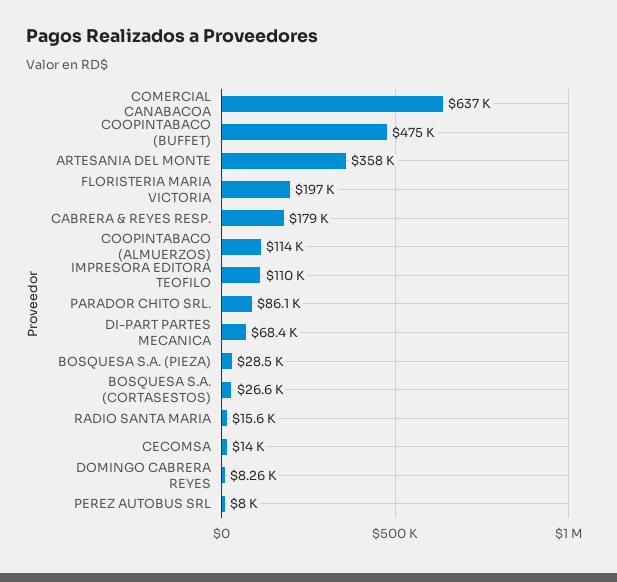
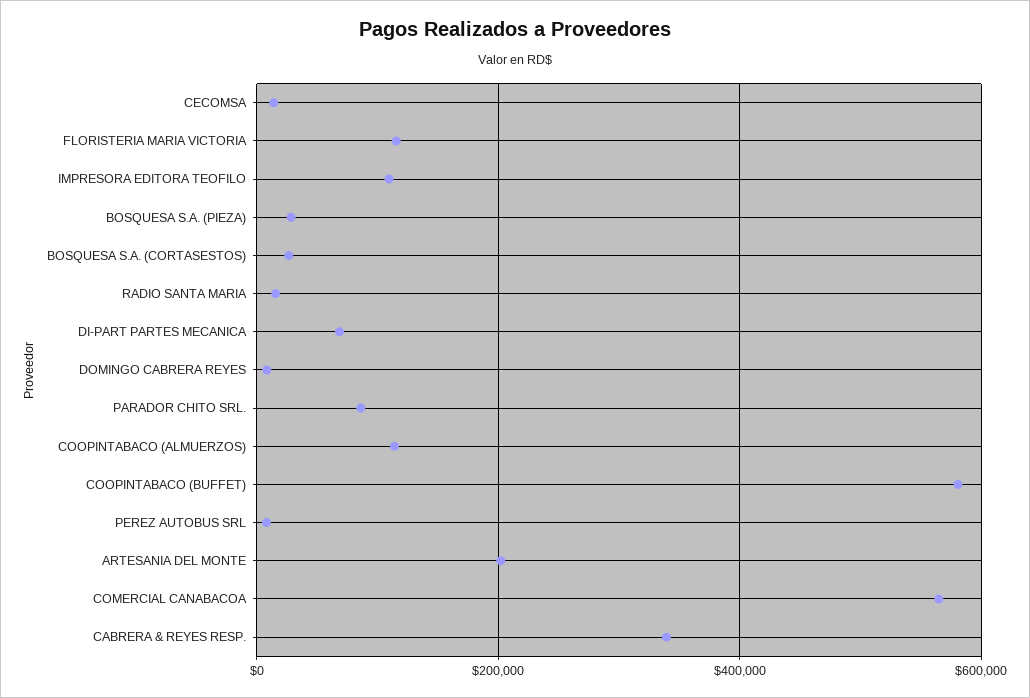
COMERCIAL CANABACOA: 637000 -> 560000
COOPINTABACO (BUFFET): 475000 -> 580000
ARTESANIA DEL MONTE: 358000 -> 200000
FLORISTERIA MARIA VICTORIA: 197000 -> 120000
CABRERA & REYES RESP.: 179000 -> 340000

